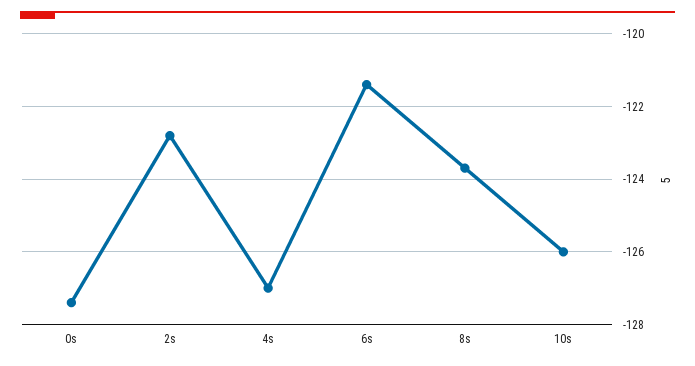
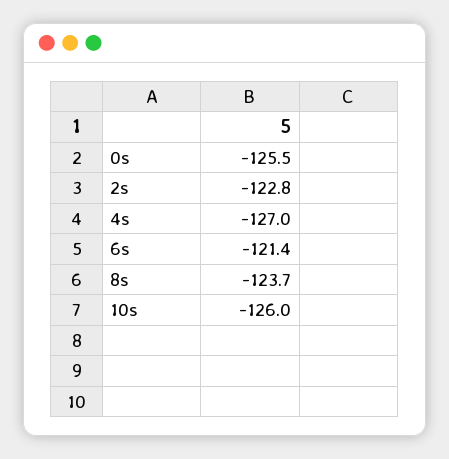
0s: -127.5 -> -125.5

